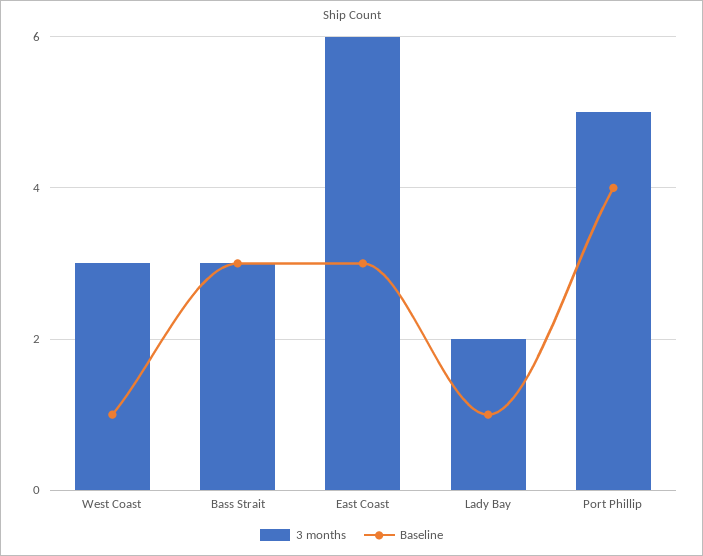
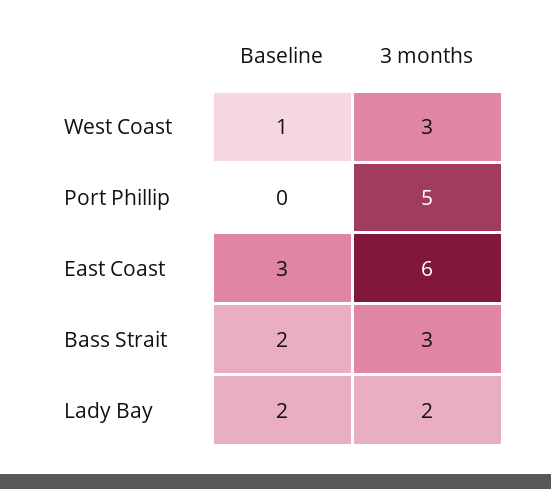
Baseline, Bass Strait: 3 -> 2
Baseline, Lady Bay: 1 -> 2
Baseline, Port Phillip: 4 -> 0

